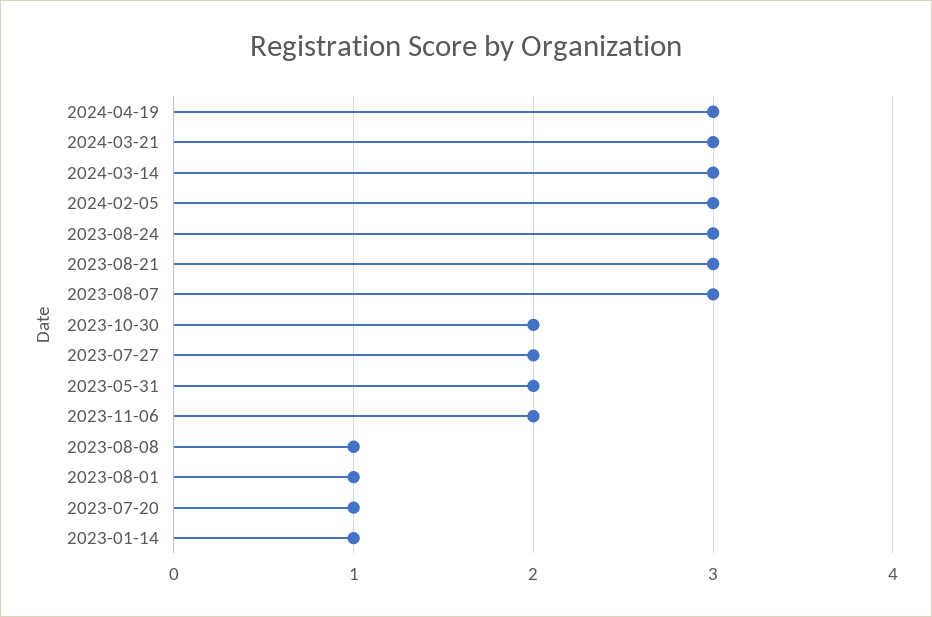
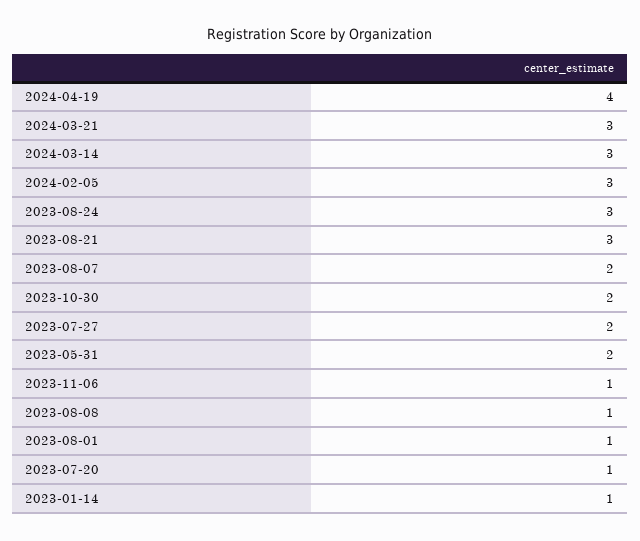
2024-04-19: 3 -> 4
2023-08-07: 3 -> 2
2023-11-06: 2 -> 1

